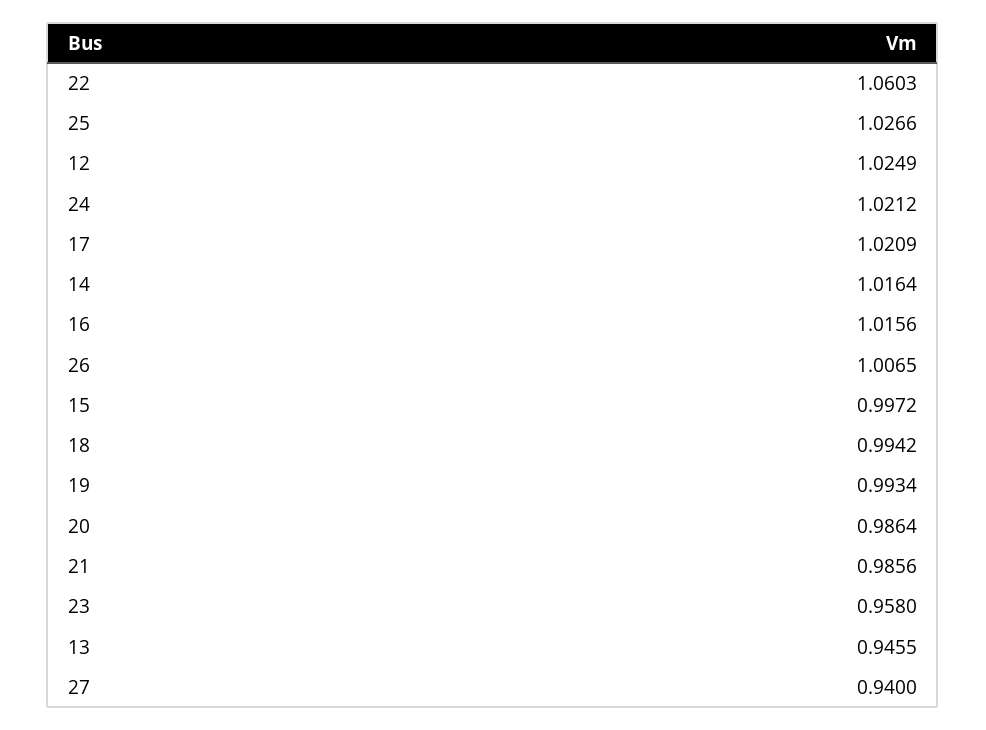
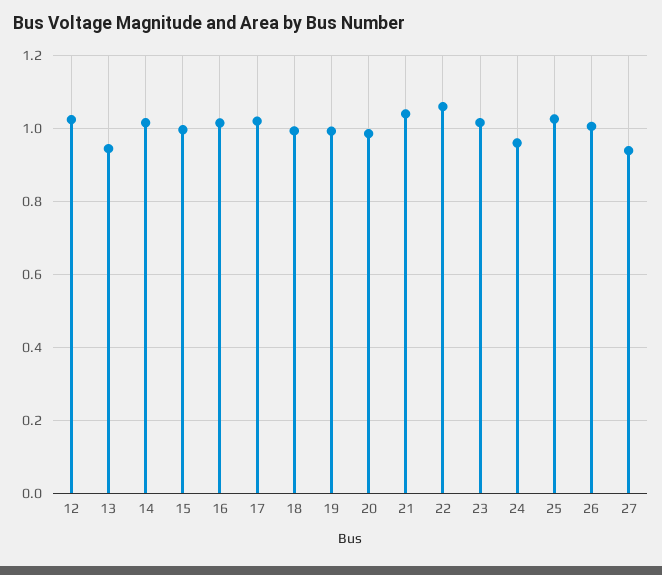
24: 1.0212 -> 0.96
21: 0.9856 -> 1.04
23: 0.958 -> 1.02

